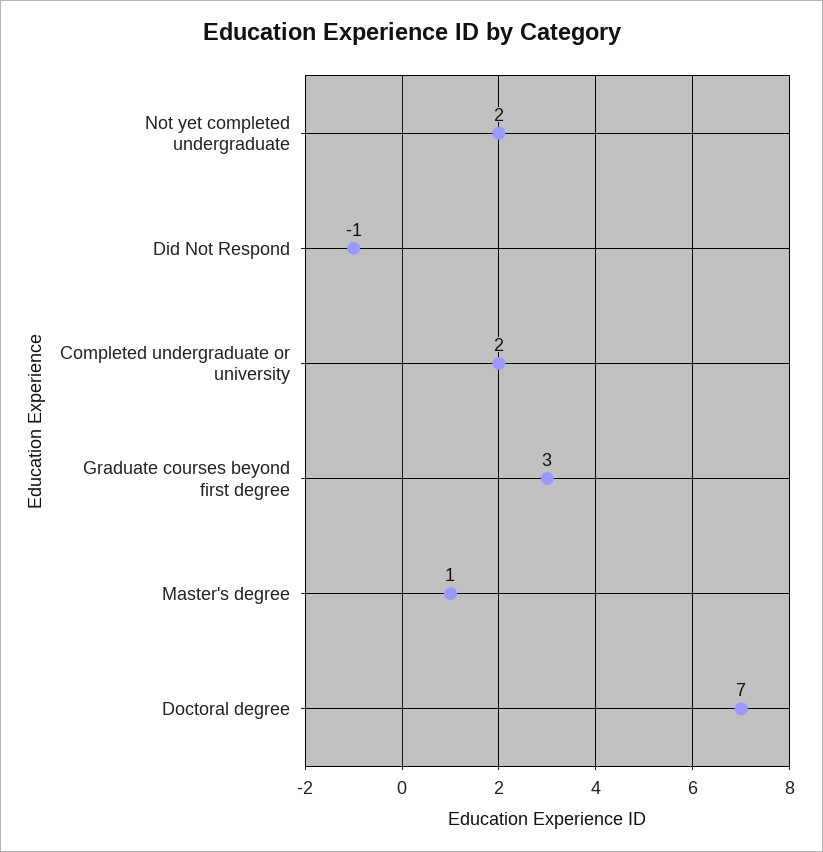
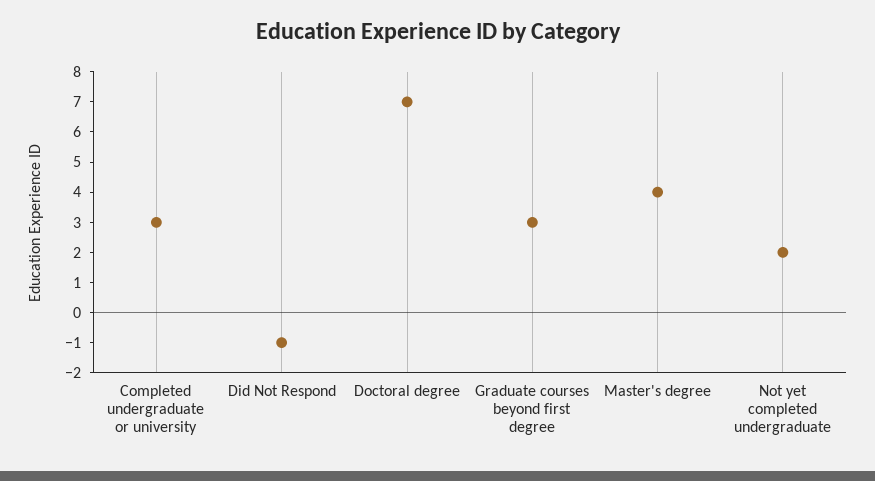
Completed undergraduate or university: 2 -> 3
Master's degree: 1 -> 4

